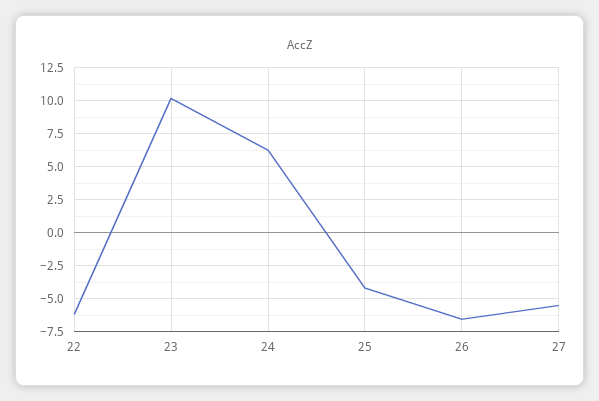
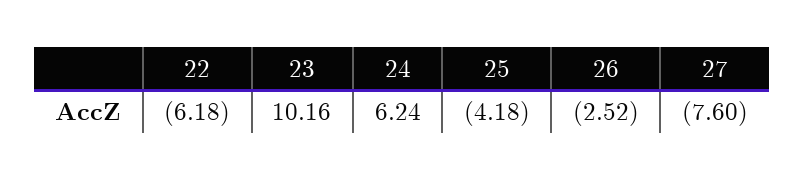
26: -6.5 -> -2.52
27: -5.5 -> -7.6

